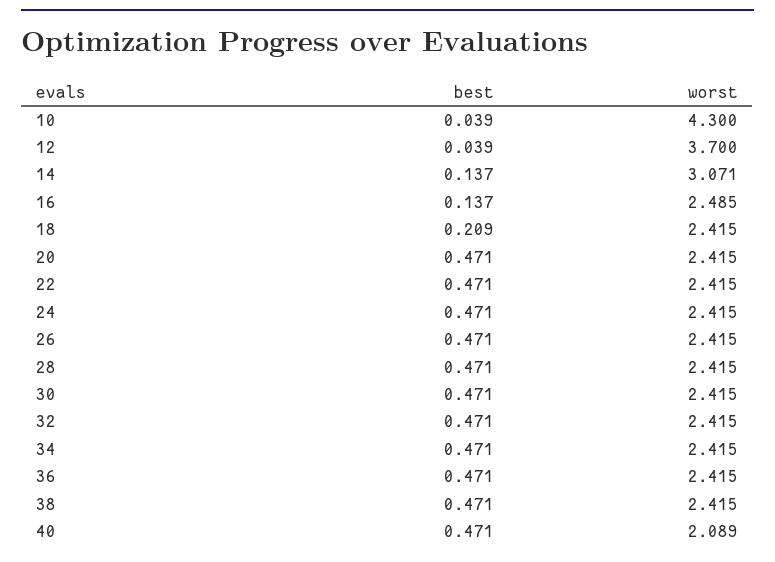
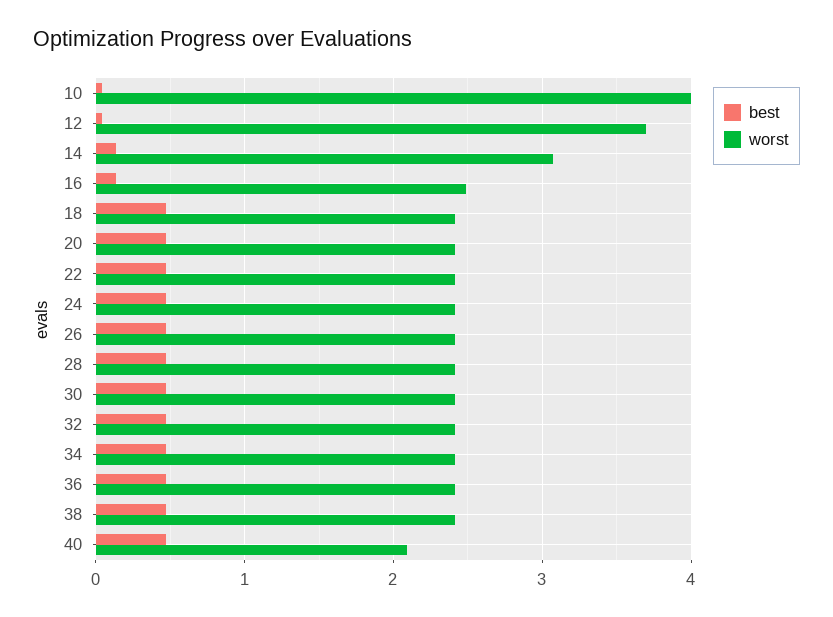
worst, 10: 4.3 -> 4
best, 18: 0.209 -> 0.5

